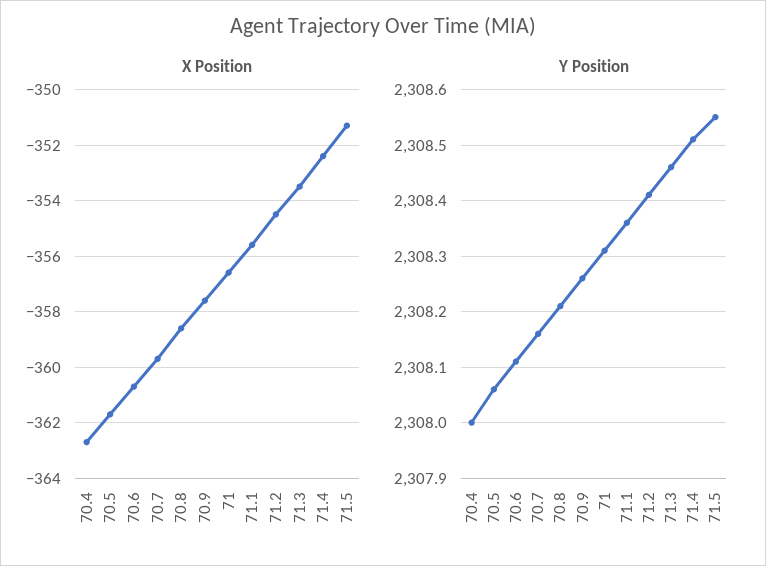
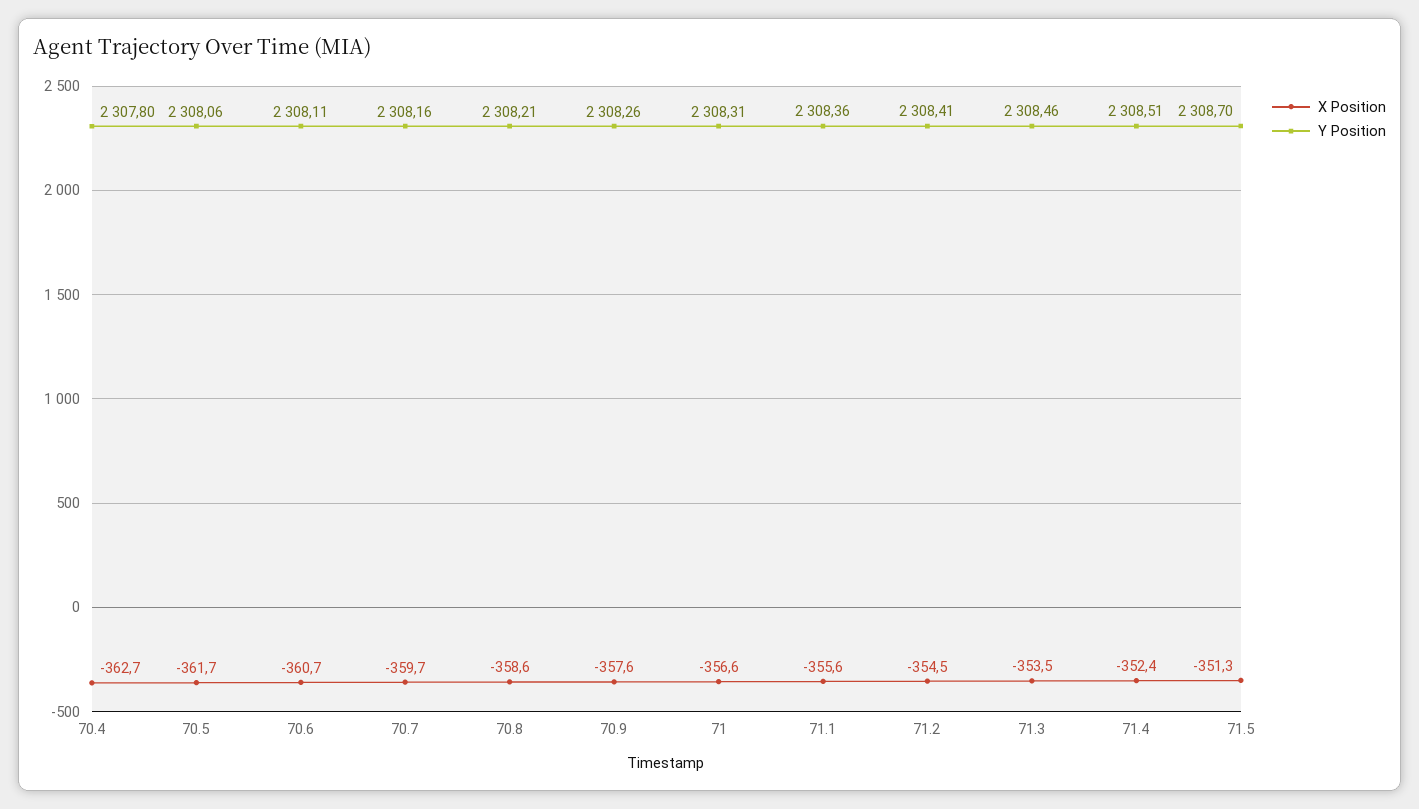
Y Position, 70.4: 2308 -> 2307.8
Y Position, 71.5: 2308.55 -> 2308.7

